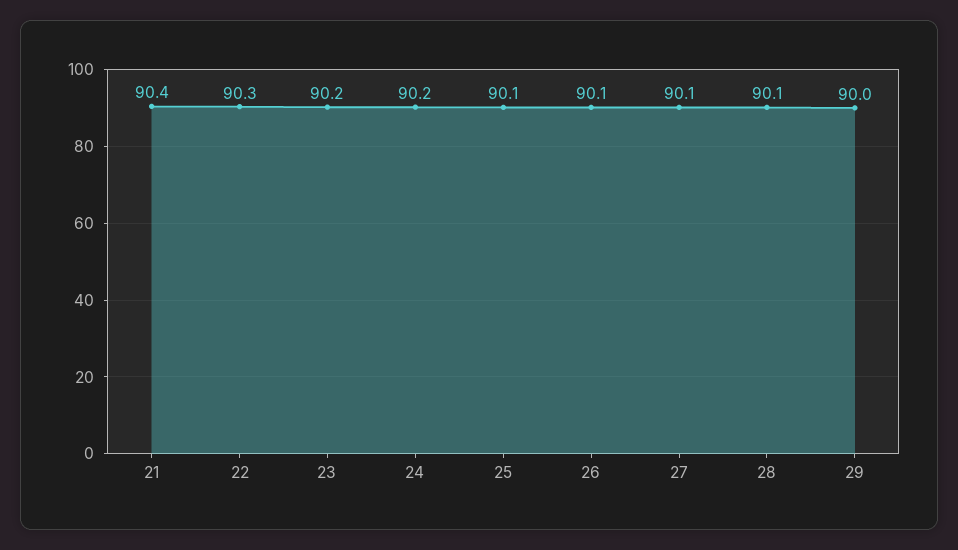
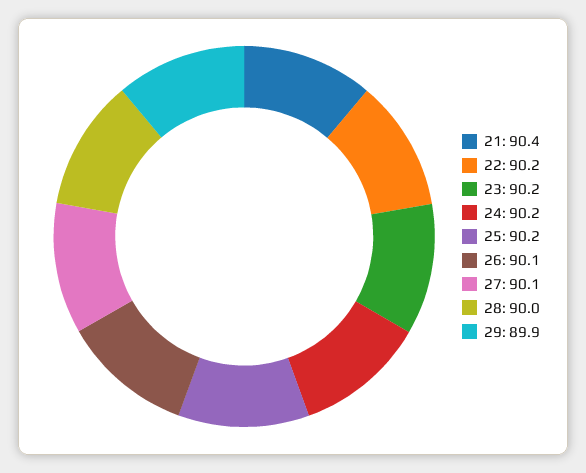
22: 90.3 -> 90.2
25: 90.1 -> 90.2
28: 90.1 -> 90
29: 90 -> 89.9

